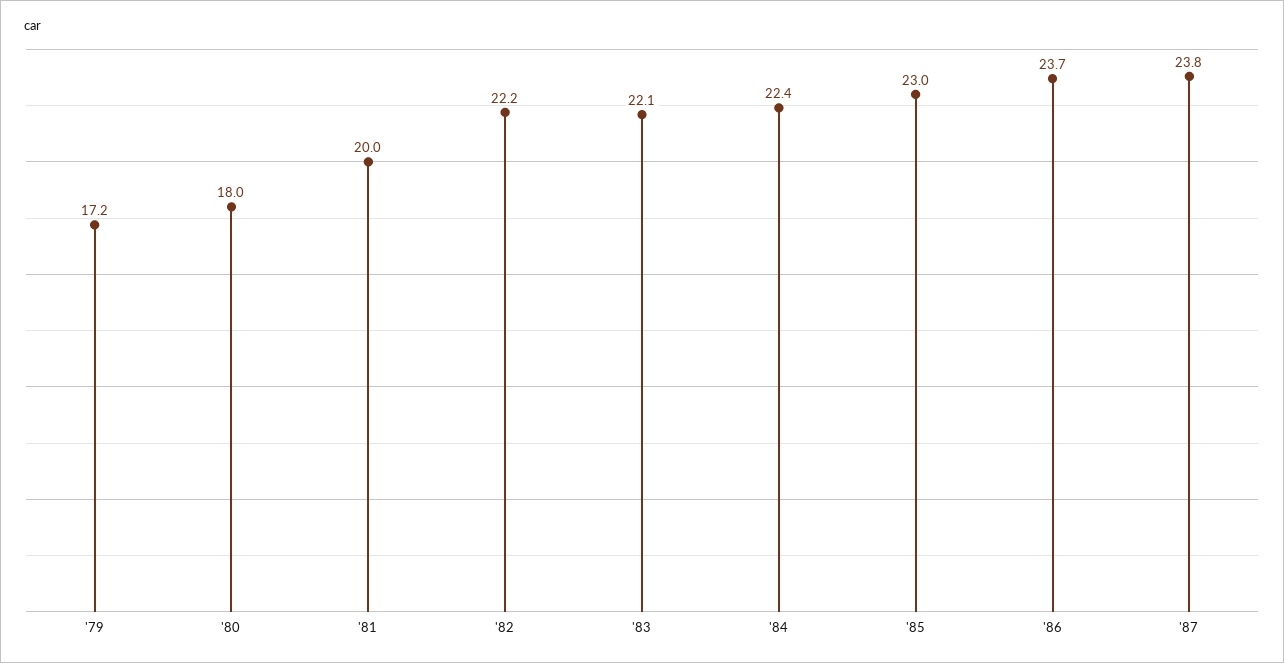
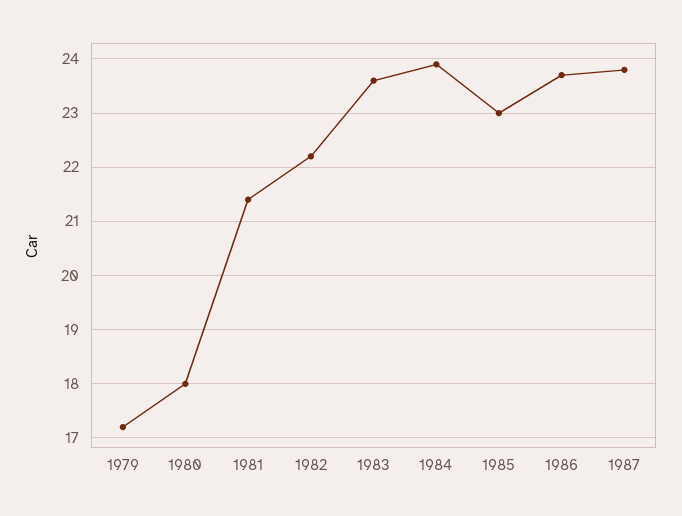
'81: 20 -> 21.5
'83: 22.1 -> 23.5
'84: 22.4 -> 24

